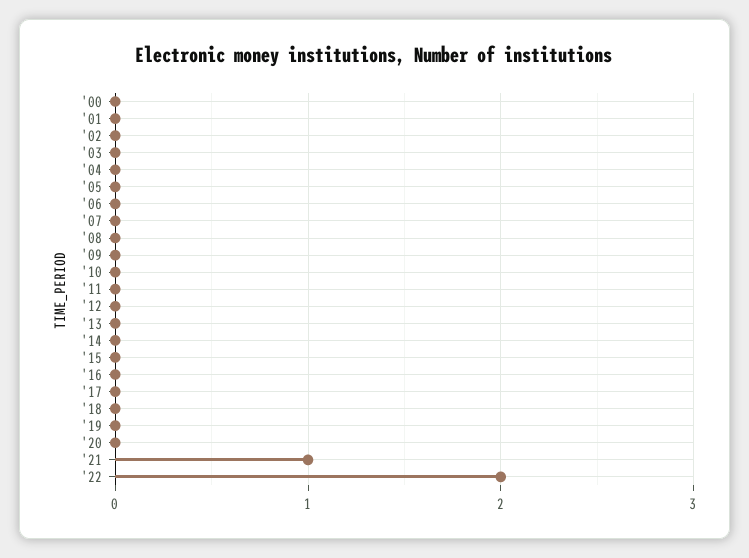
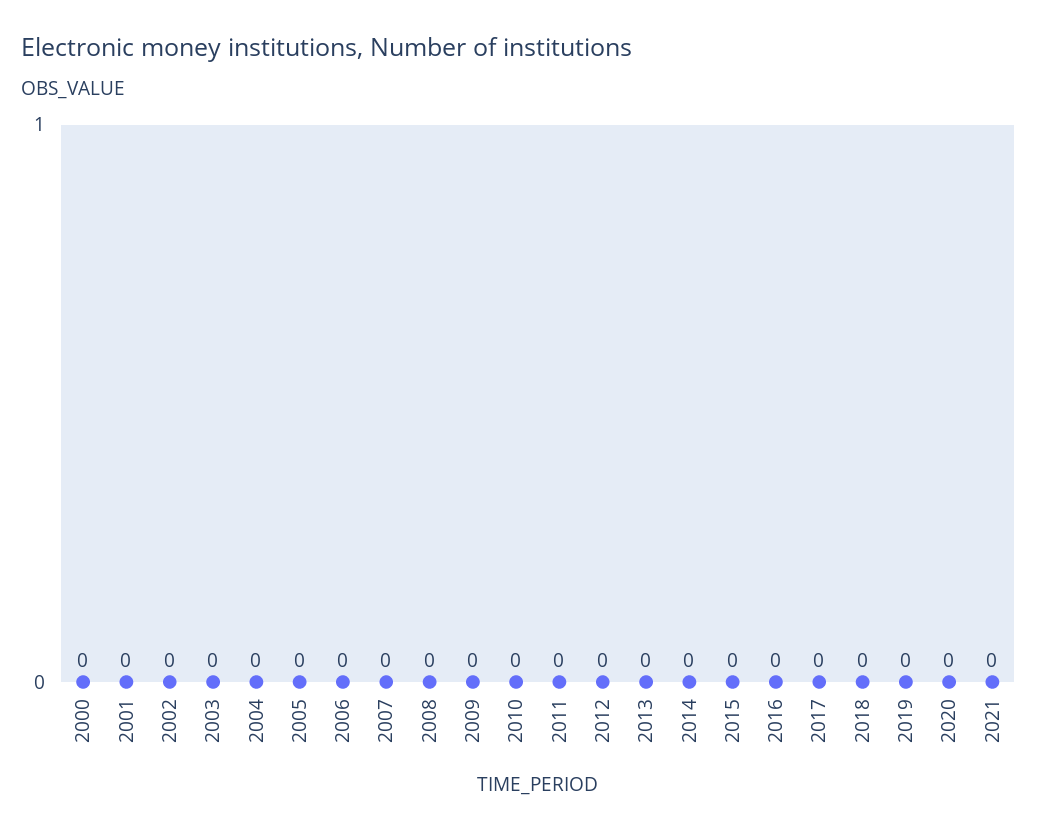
'21: 1 -> 0
'22: 2 -> none

